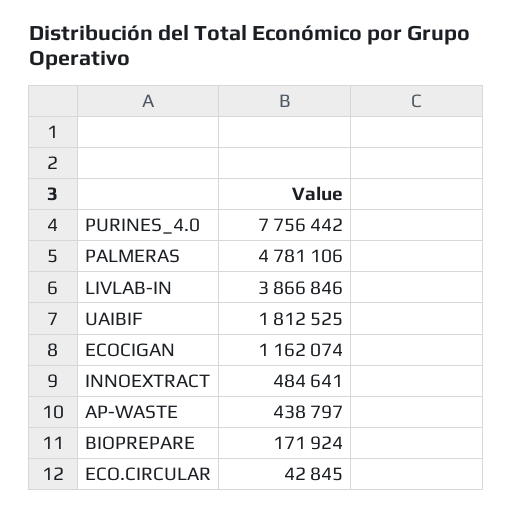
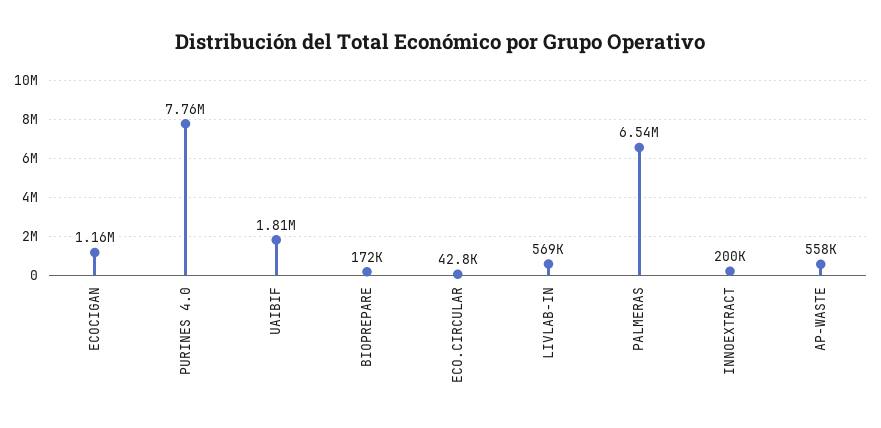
PALMERAS: 4781106 -> 6540000
LIVLAB-IN: 3866846 -> 569000
INNOEXTRACT: 484641 -> 200000
AP-WASTE: 438797 -> 558000

